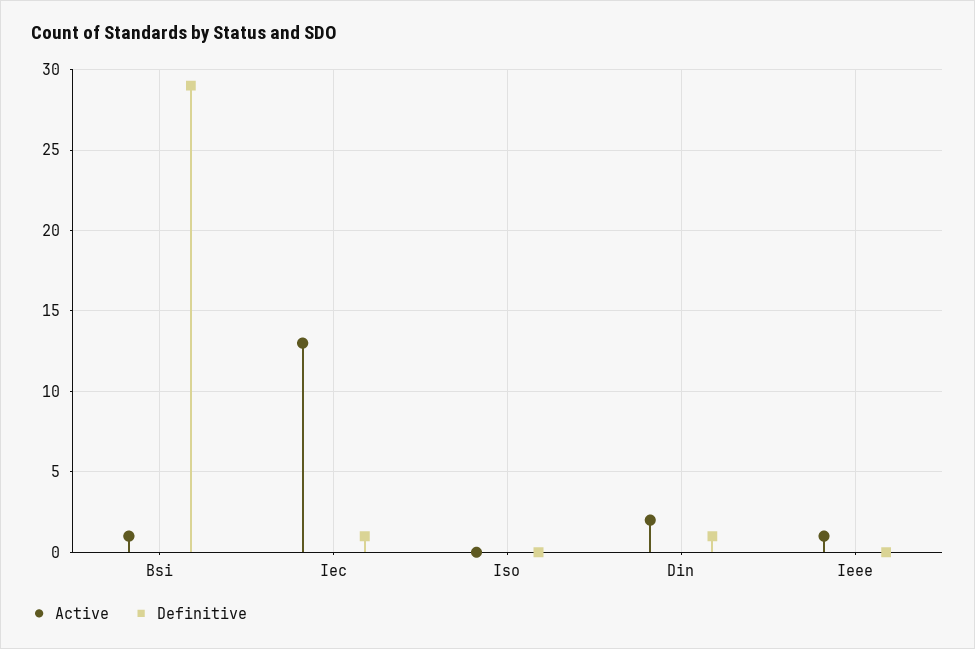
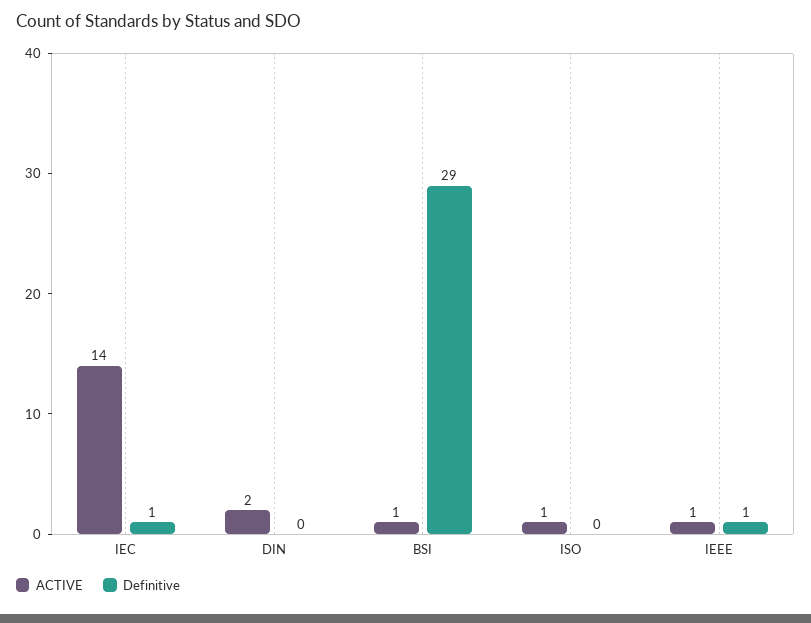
Active, Iec: 13 -> 14
Active, Iso: 0 -> 1
Definitive, Din: 1 -> 0
Definitive, Ieee: 0 -> 1

